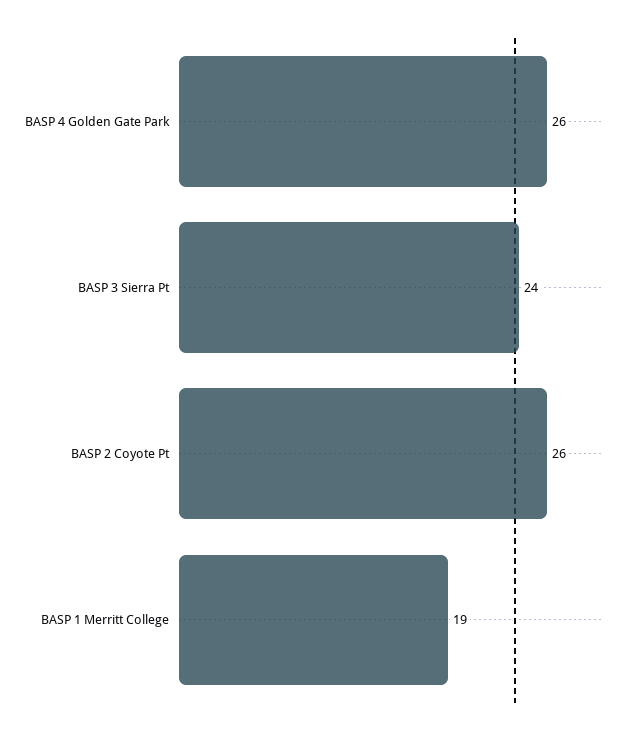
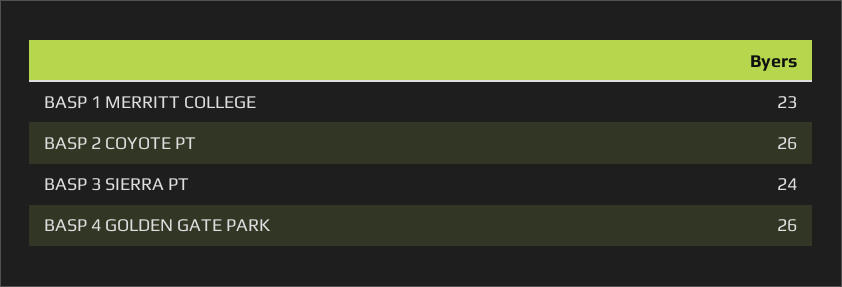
BASP 1 Merritt College: 19 -> 23

